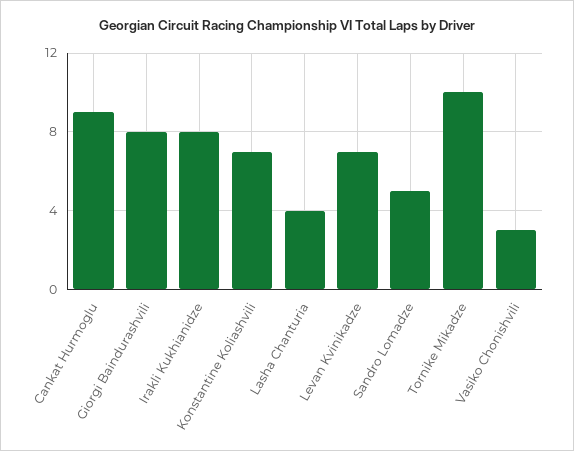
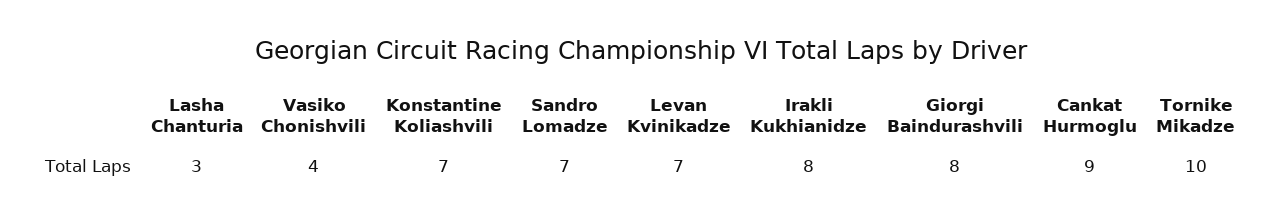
Lasha Chanturia: 4 -> 3
Sandro Lomadze: 5 -> 7
Vasiko Chonishvili: 3 -> 4

